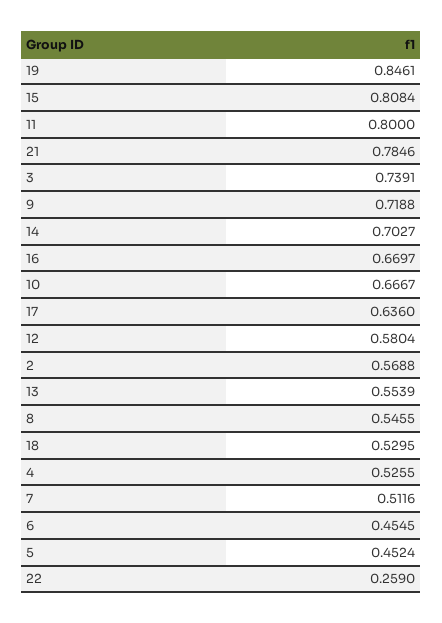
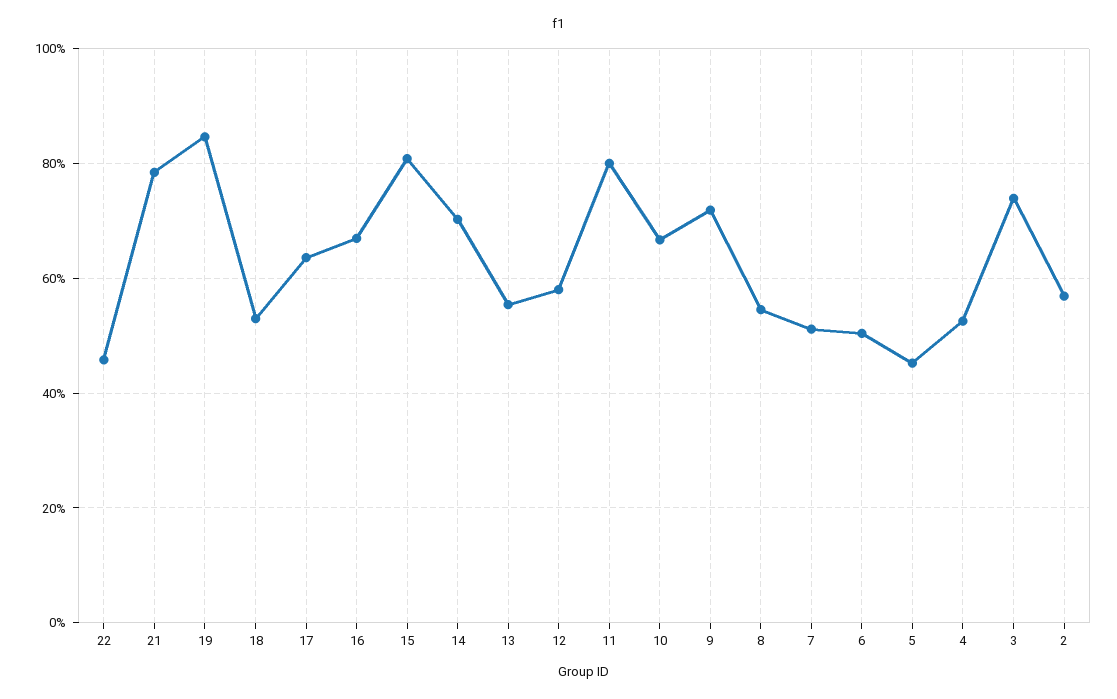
6: 0.4545 -> 0.5
22: 0.259 -> 0.46

